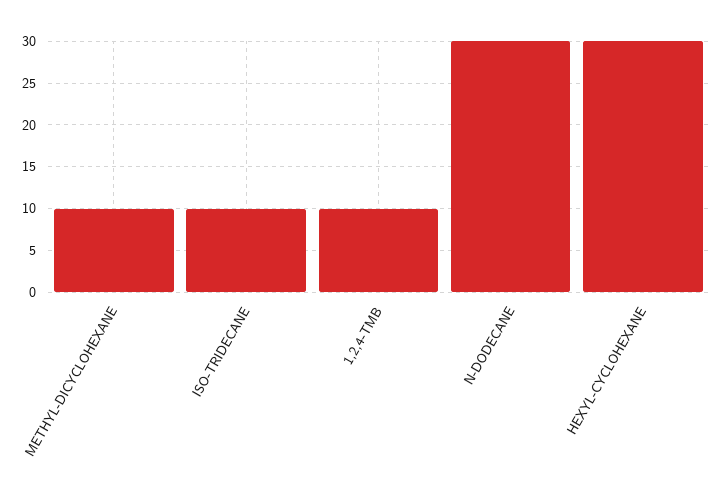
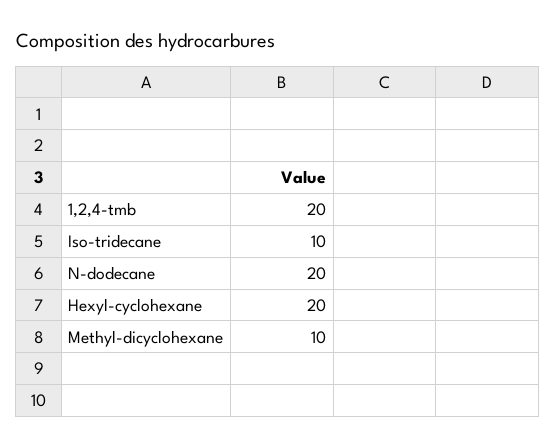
1,2,4-TMB: 10 -> 20
N-DODECANE: 30 -> 20
HEXYL-CYCLOHEXANE: 30 -> 20

